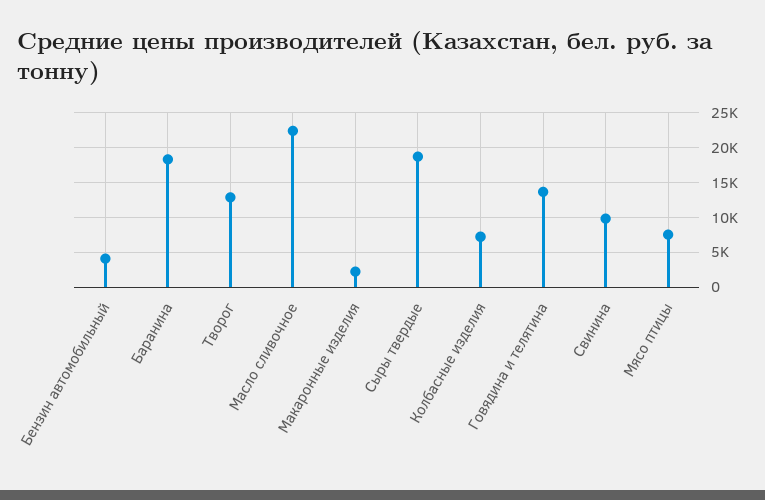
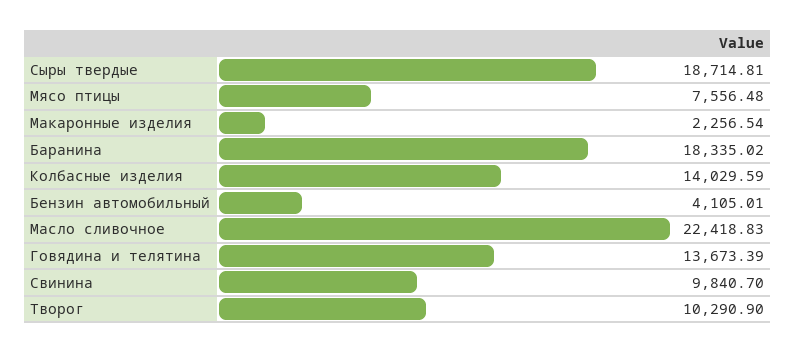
Творог: 13000 -> 10290.9
Колбасные изделия: 7000 -> 14029.59

